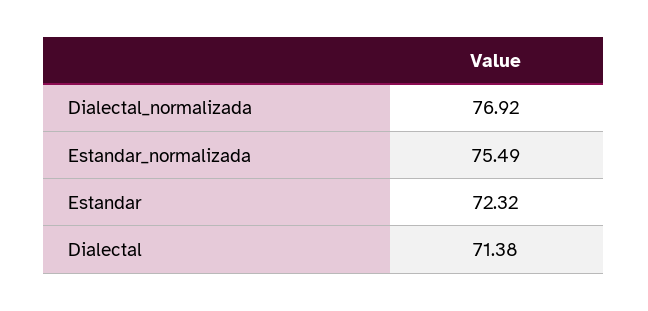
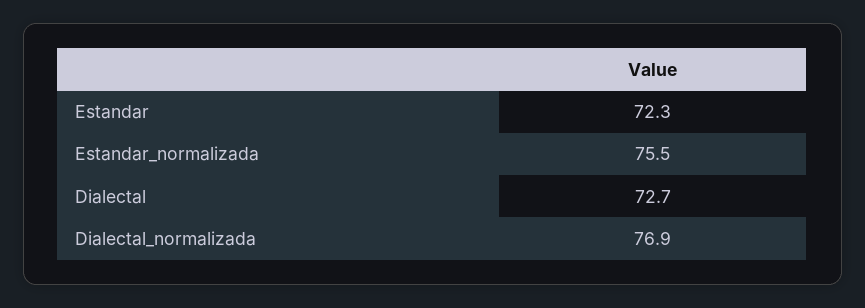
Dialectal: 71.38 -> 72.7

